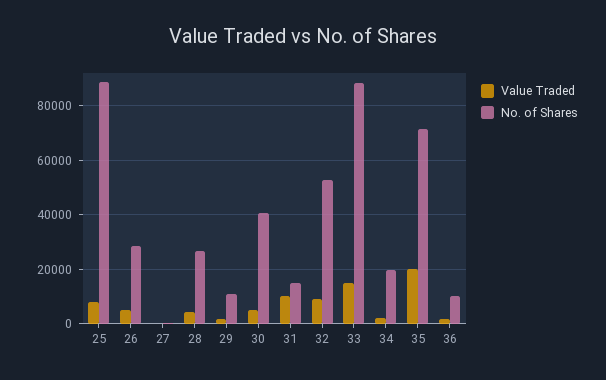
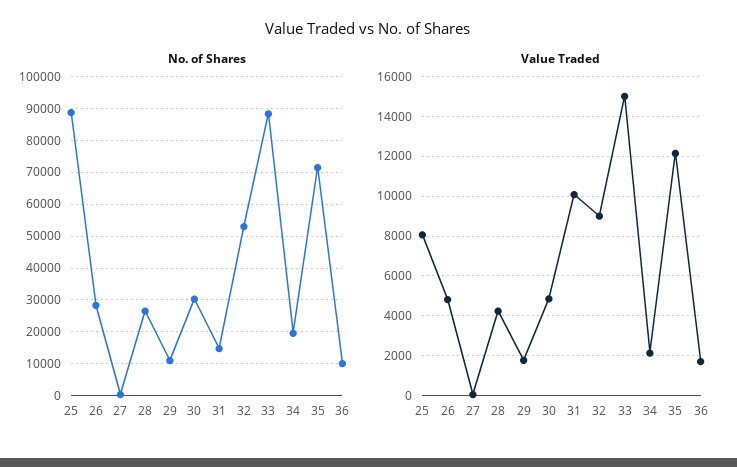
No. of Shares, 30: 40000 -> 30000
Value Traded, 35: 20000 -> 12000

